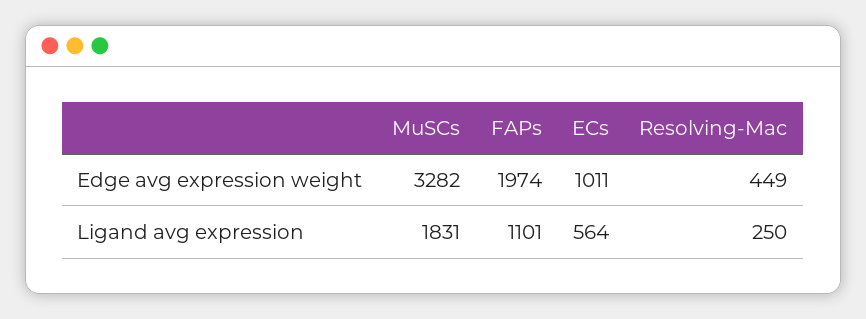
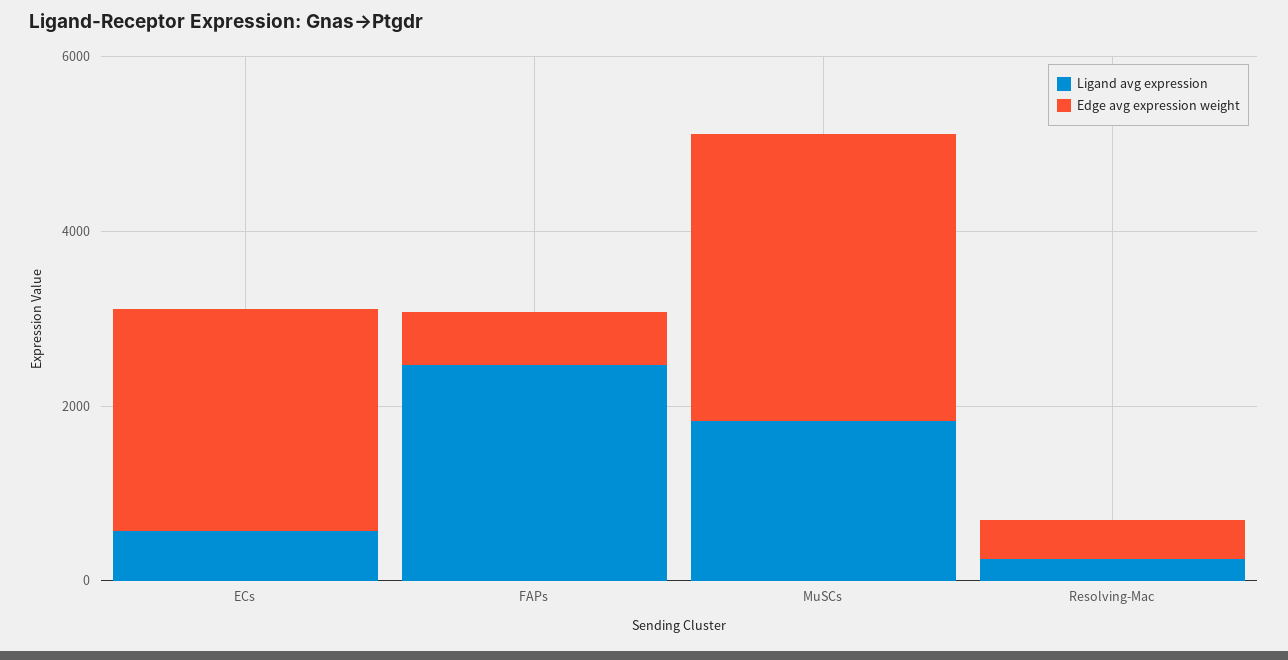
Edge avg expression weight, FAPs: 1974 -> 500
Edge avg expression weight, ECs: 1011 -> 2500
Ligand avg expression, FAPs: 1101 -> 2500

